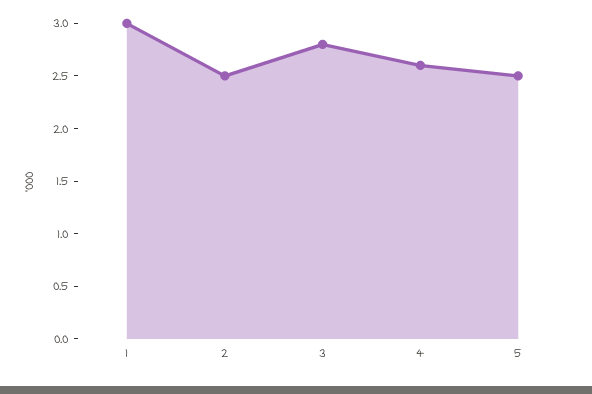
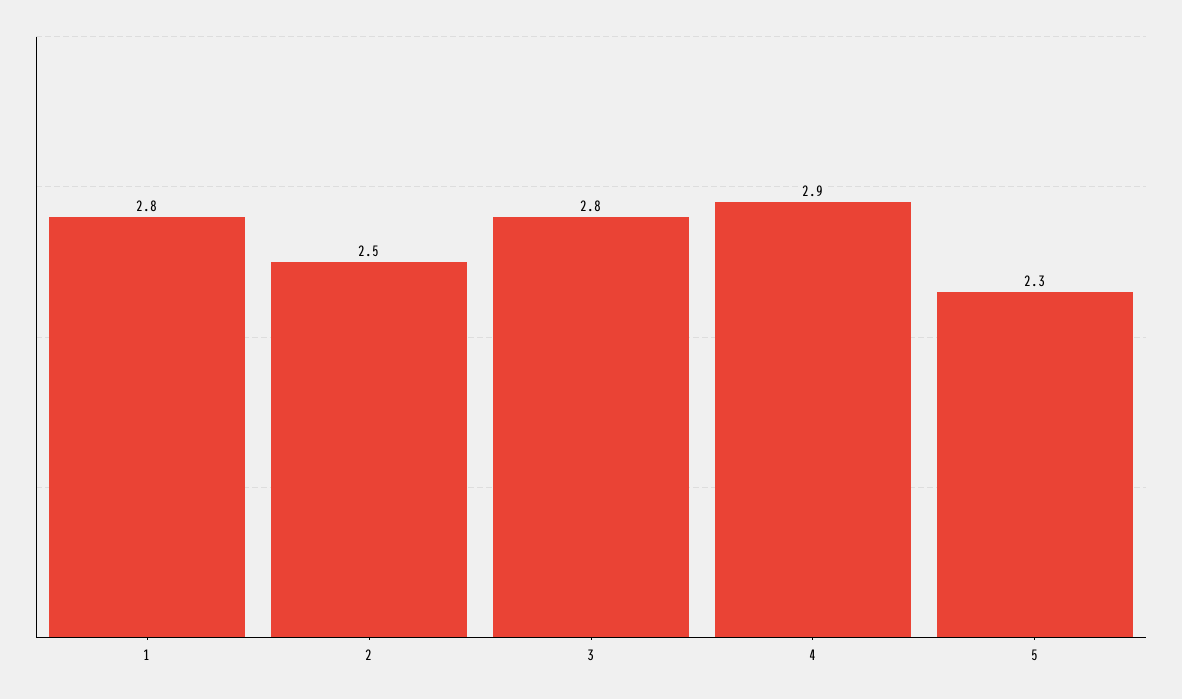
1: 3 -> 2.8
4: 2.6 -> 2.9
5: 2.5 -> 2.3

